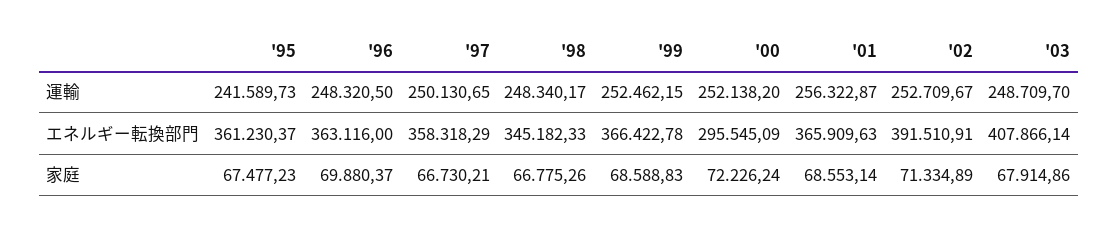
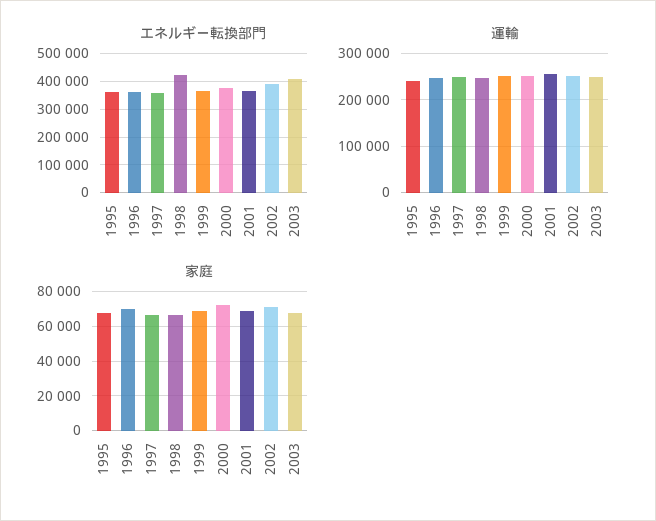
エネルギー転換部門, '98: 345182.33 -> 425000
エネルギー転換部門, '00: 295545.09 -> 375000

